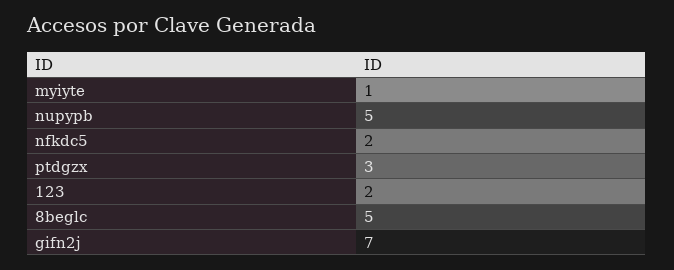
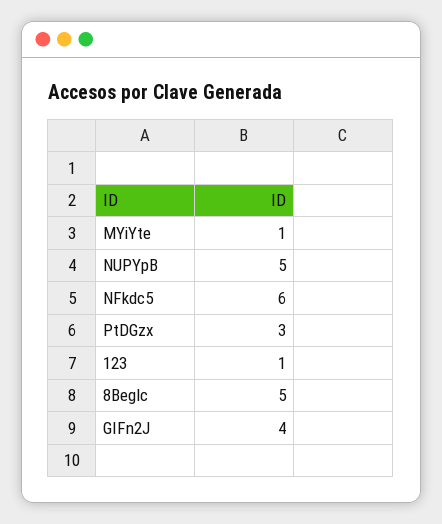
nfkdc5: 2 -> 6
123: 2 -> 1
gifn2j: 7 -> 4

